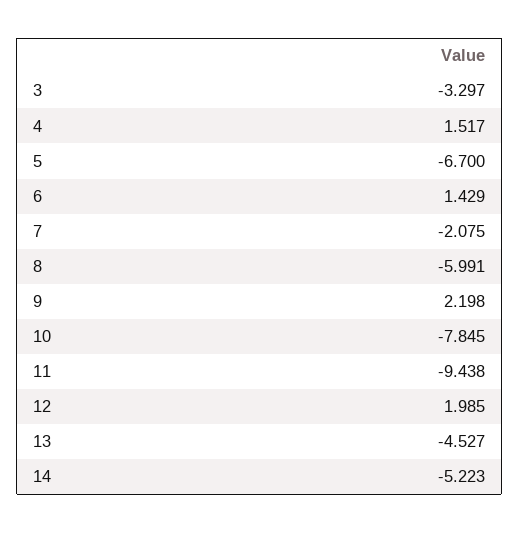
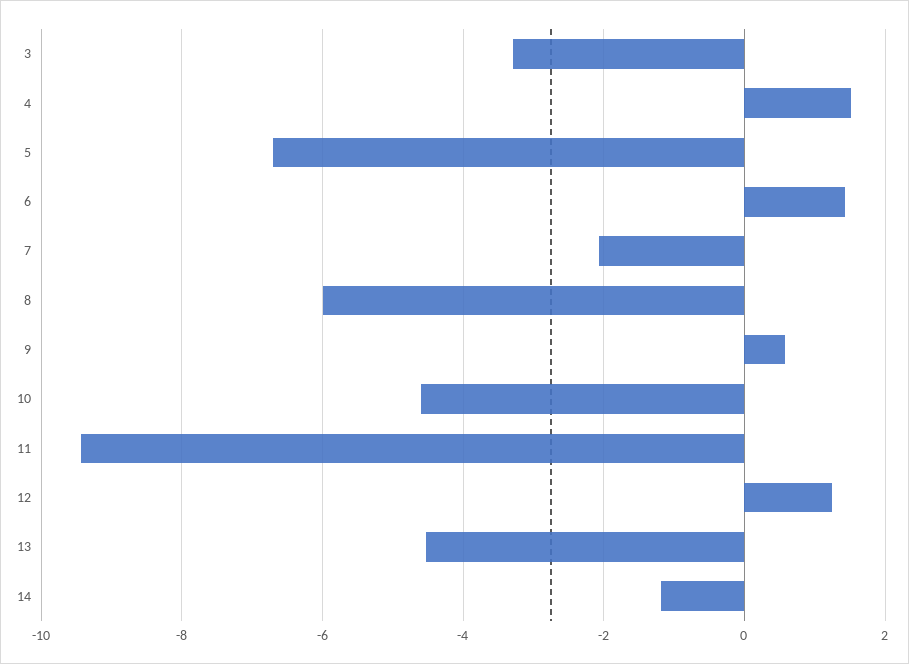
9: 2.198 -> 0.6
10: -7.845 -> -4.6
12: 1.985 -> 1.2
14: -5.223 -> -1.2

